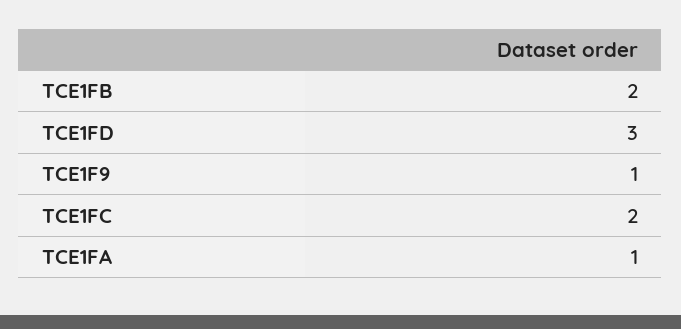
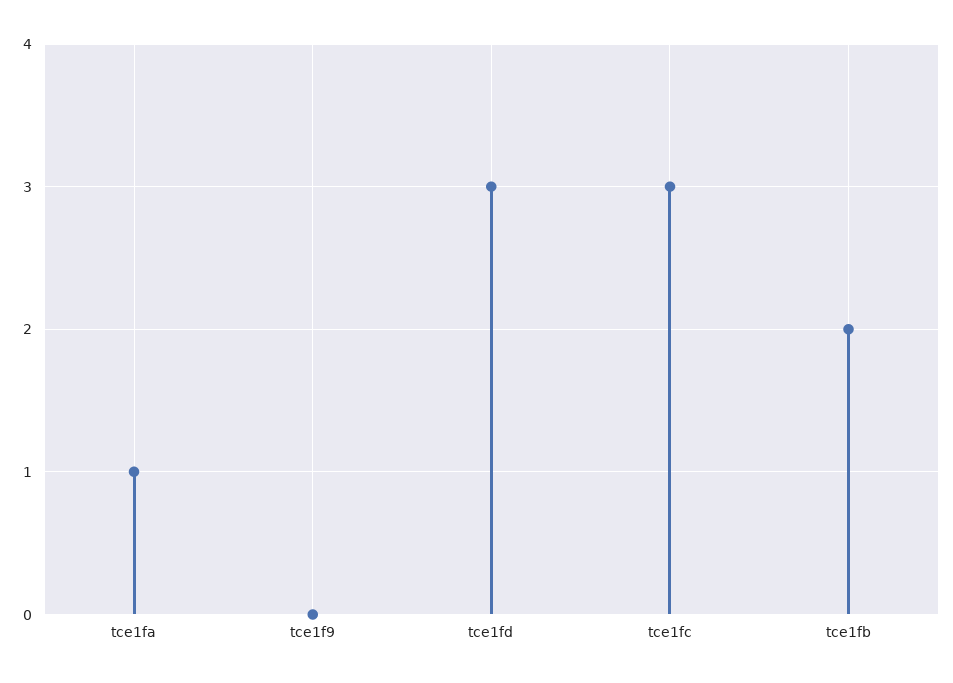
TCE1F9: 1 -> 0
TCE1FC: 2 -> 3

